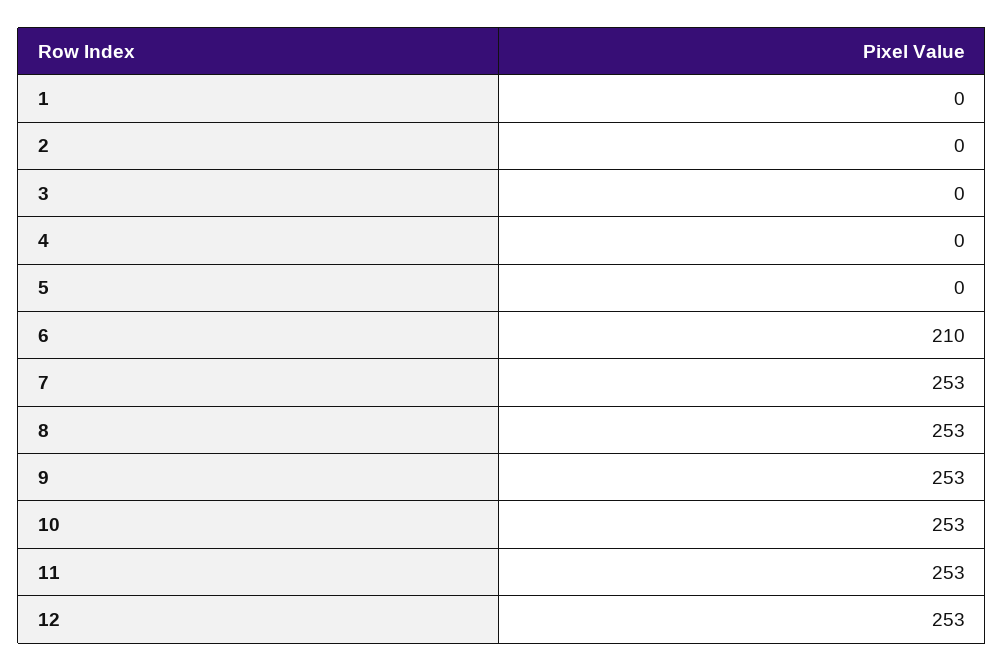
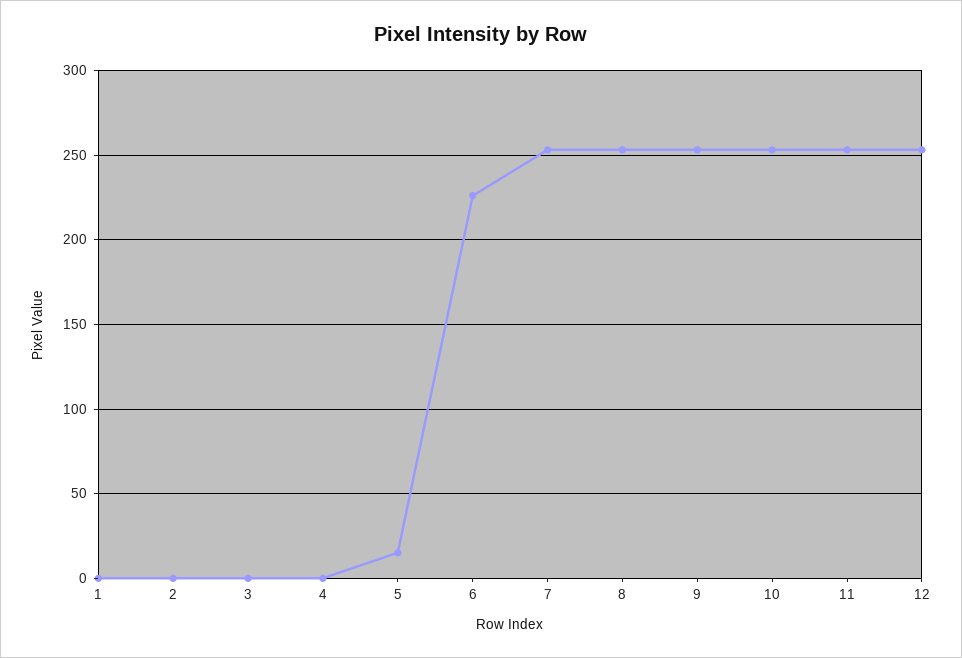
5: 0 -> 15
6: 210 -> 225

